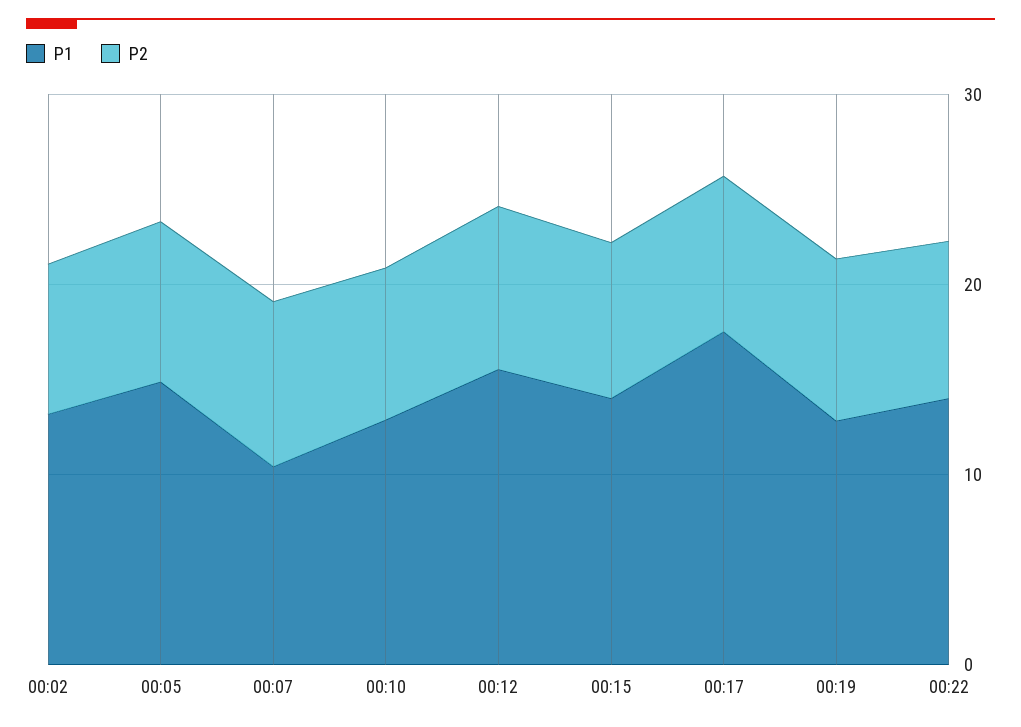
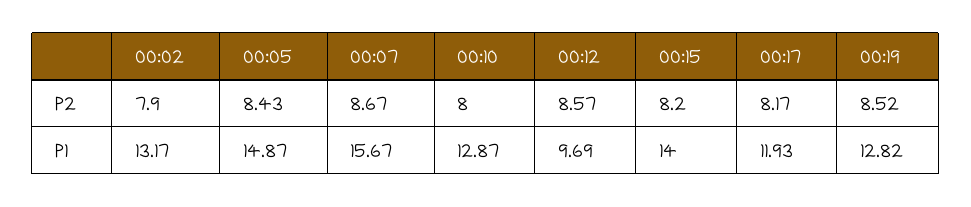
P1, 00:07: 10 -> 15.67
P1, 00:12: 16 -> 9.69
P1, 00:17: 18 -> 11.93
P1, 00:22: 14 -> none
P2, 00:22: 8 -> none

